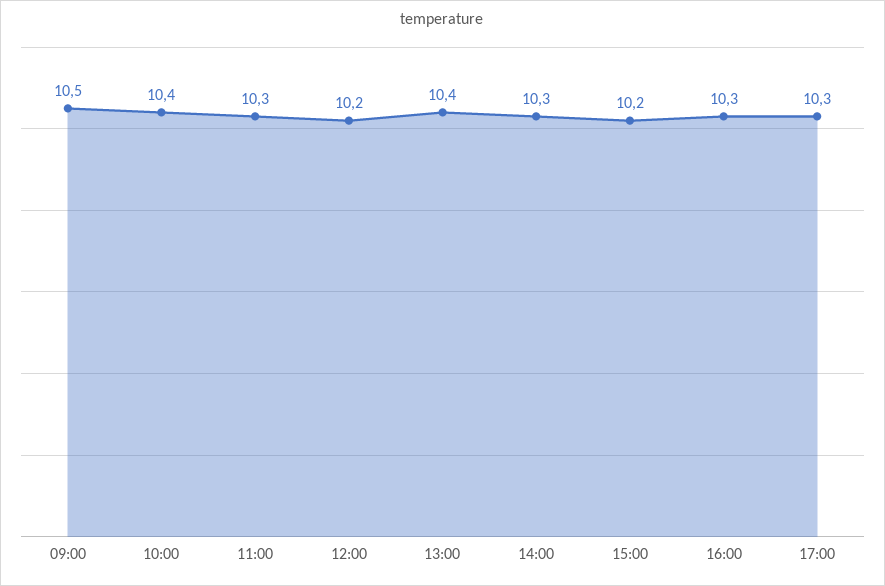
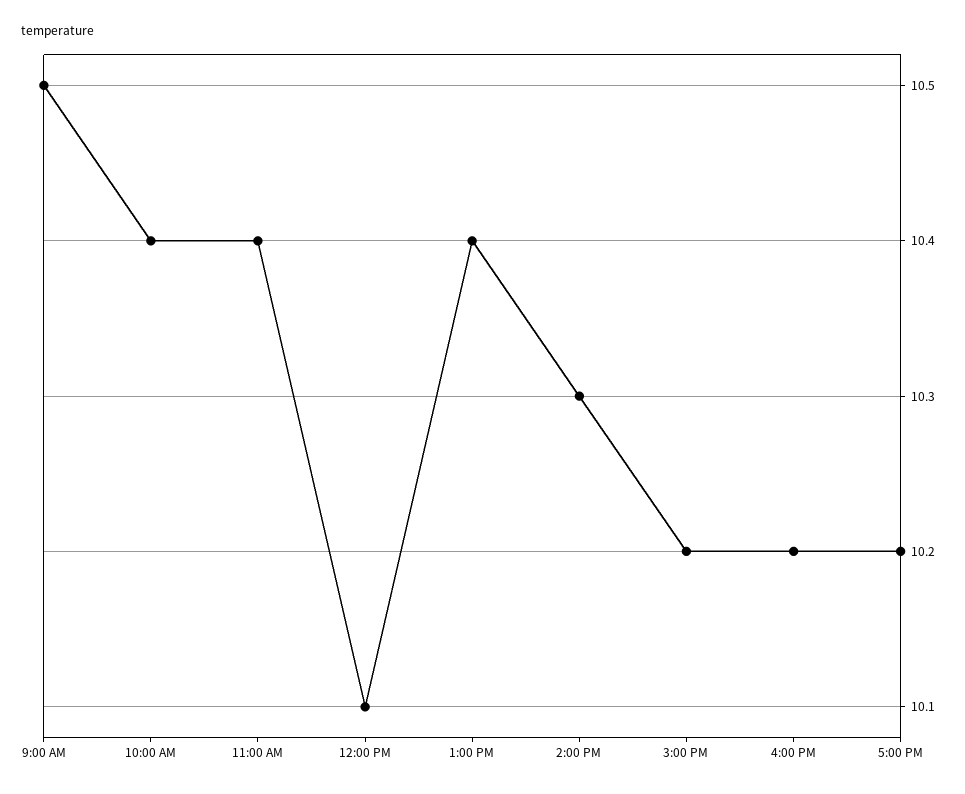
11:00: 10.3 -> 10.4
12:00: 10.2 -> 10.1
16:00: 10.3 -> 10.2
17:00: 10.3 -> 10.2

